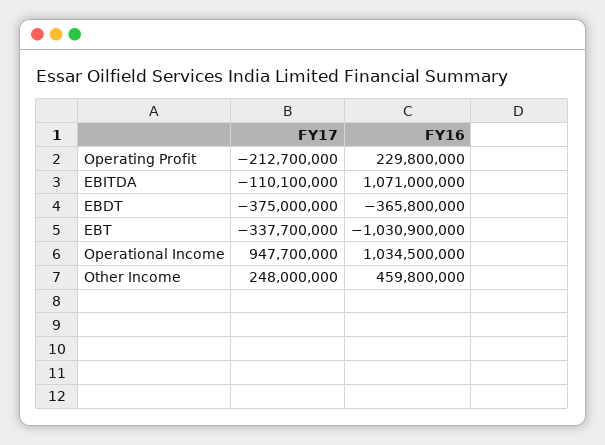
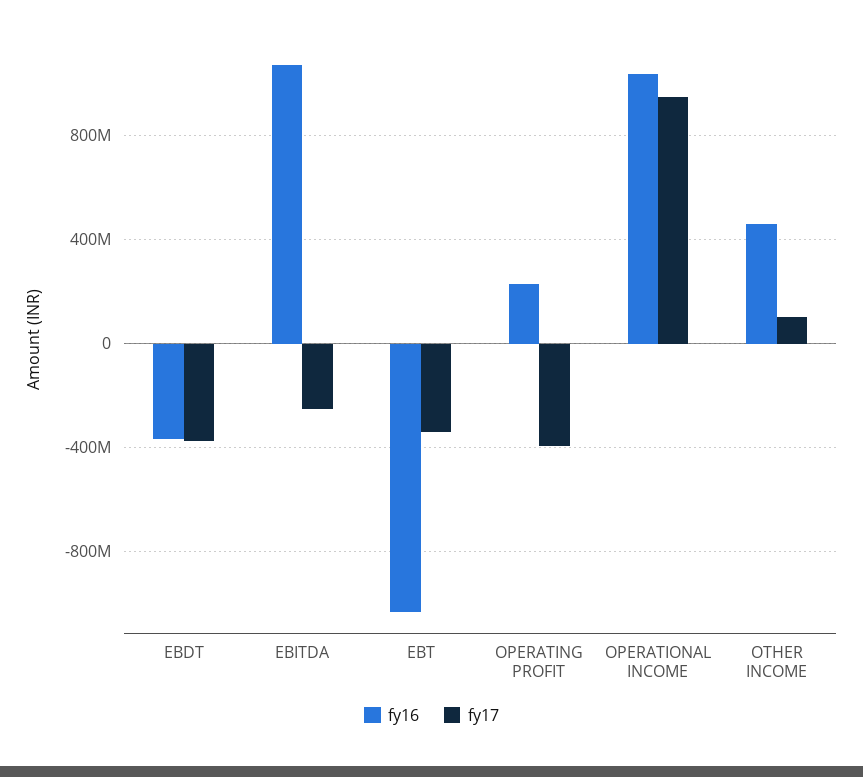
FY17, Operating Profit: -212700000 -> -400000000
FY17, EBITDA: -110100000 -> -250000000
FY17, Other Income: 248000000 -> 100000000

